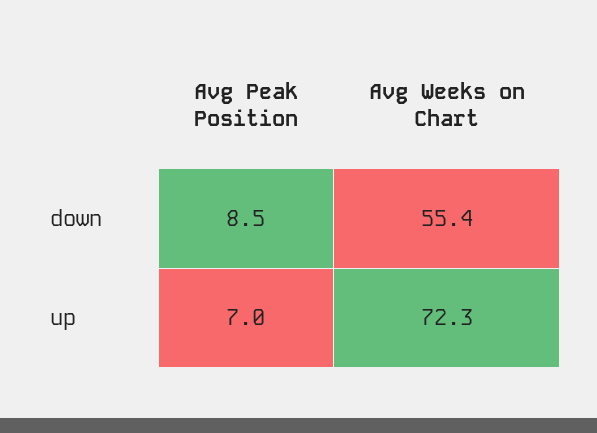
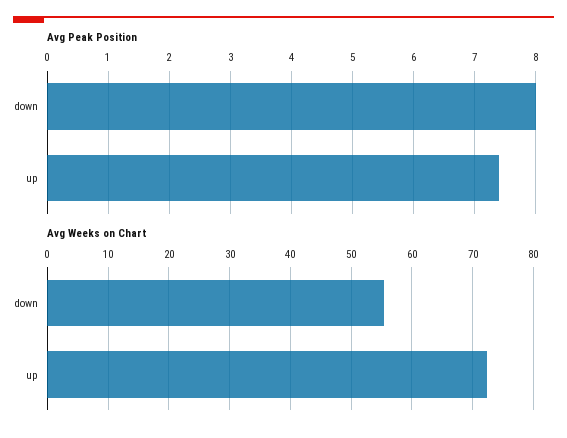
Avg Peak Position, down: 8.5 -> 8
Avg Peak Position, up: 7 -> 7.4

